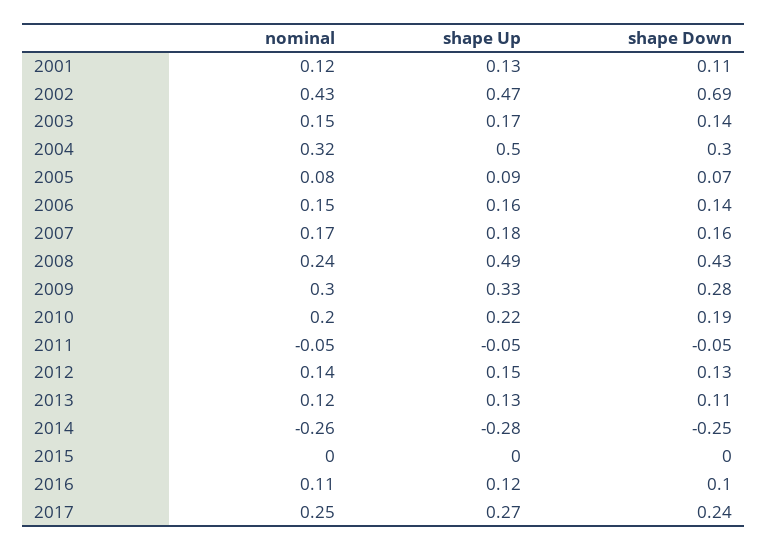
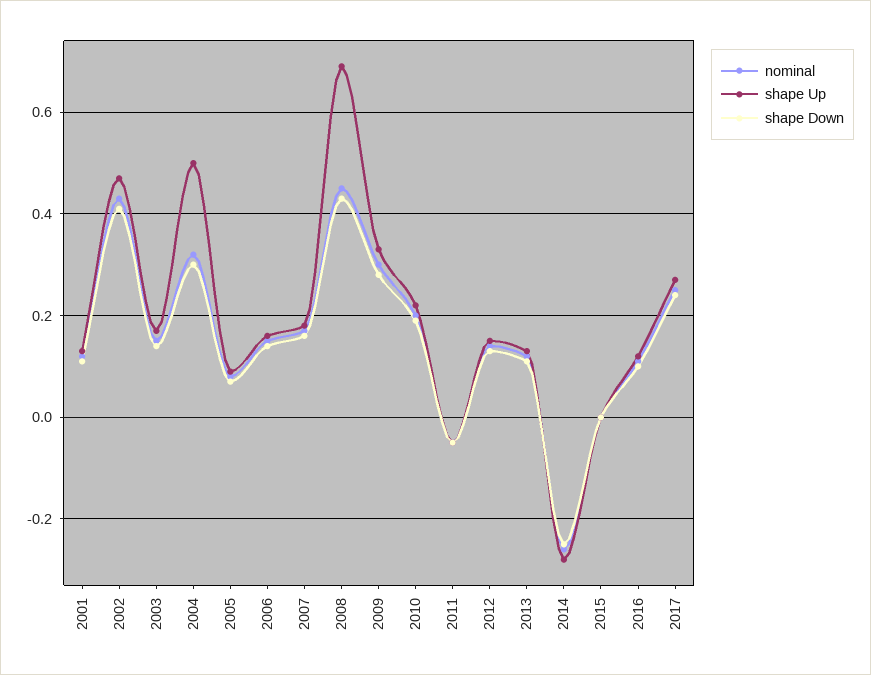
shape Down, 2002: 0.69 -> 0.4
nominal, 2008: 0.24 -> 0.45
shape Up, 2008: 0.49 -> 0.7

